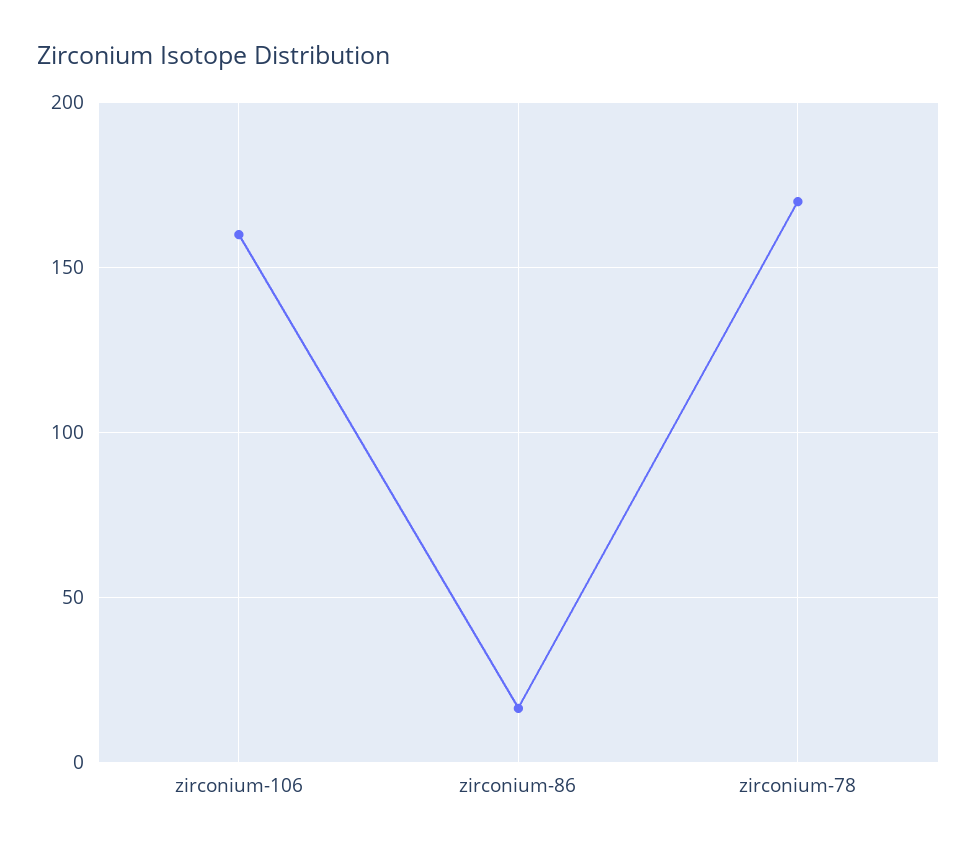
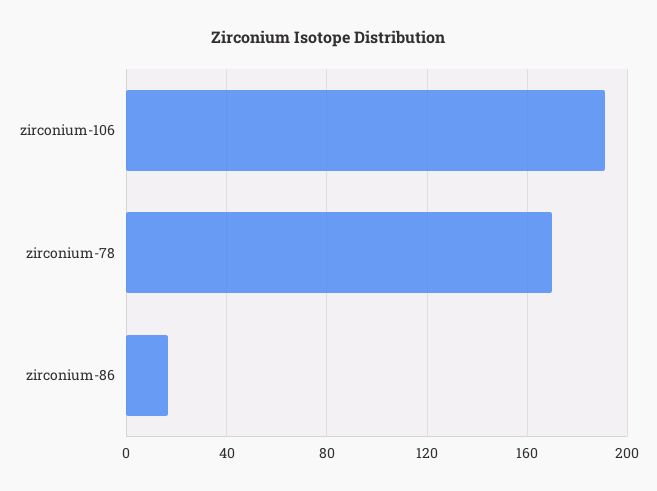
zirconium-106: 160 -> 190

